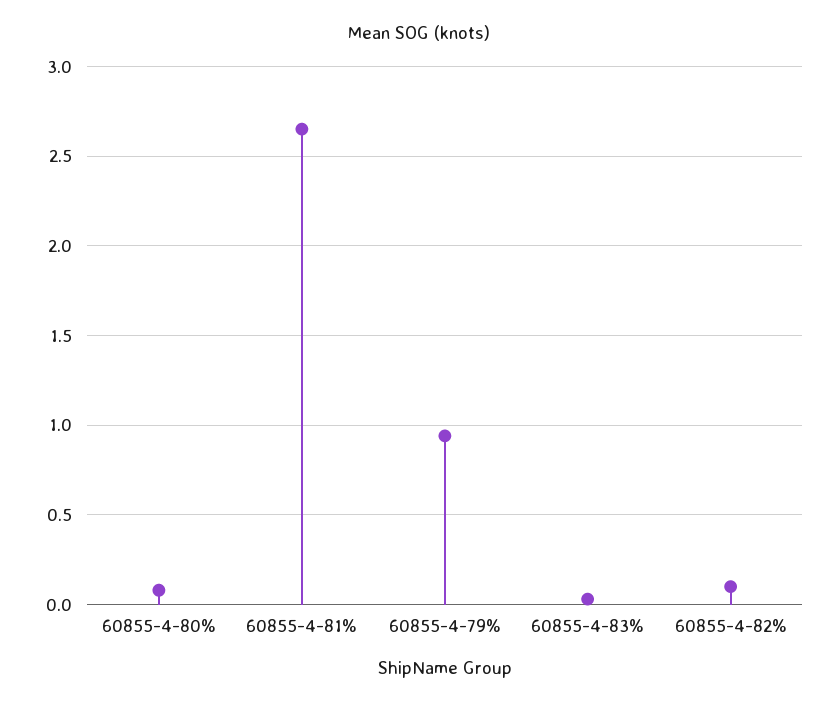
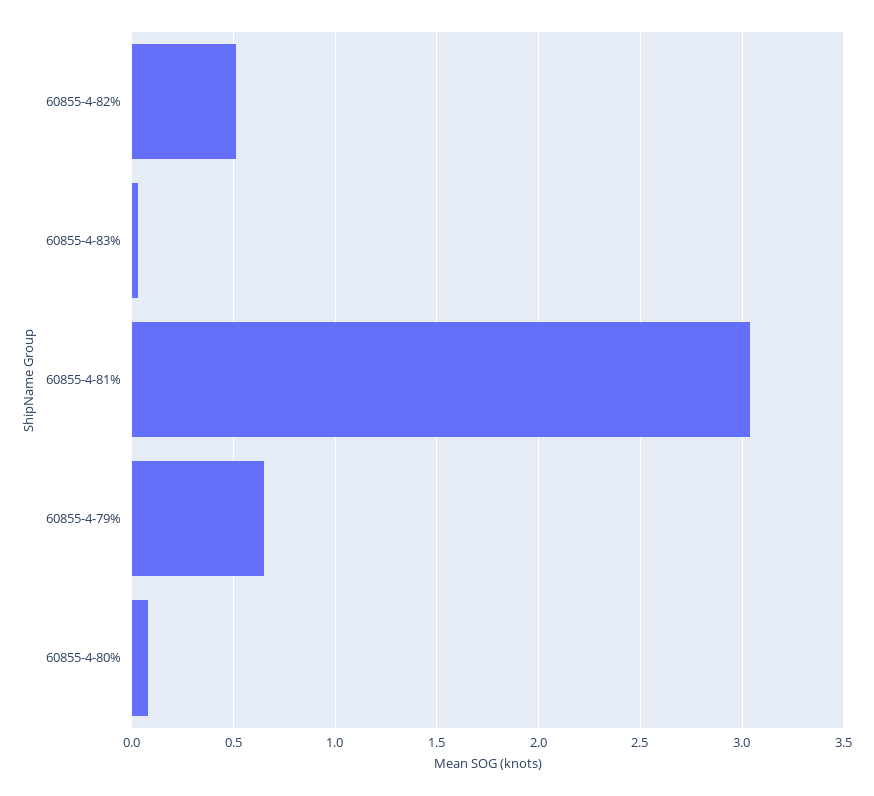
60855-4-81%: 2.65 -> 3.05
60855-4-79%: 0.95 -> 0.65
60855-4-82%: 0.1 -> 0.5

